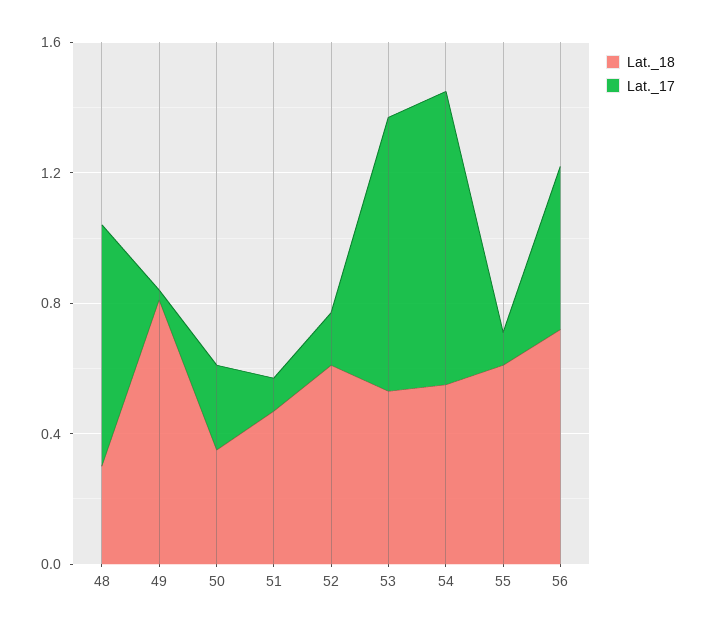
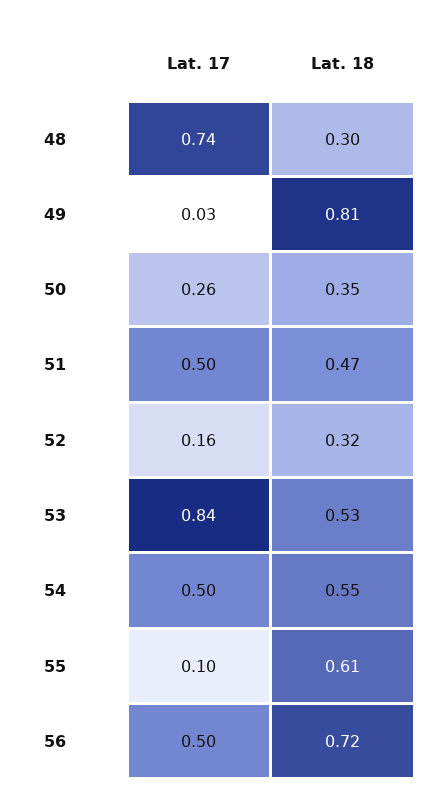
Lat._17, 51: 0.1 -> 0.5
Lat._18, 52: 0.6 -> 0.32
Lat._17, 54: 0.9 -> 0.5

